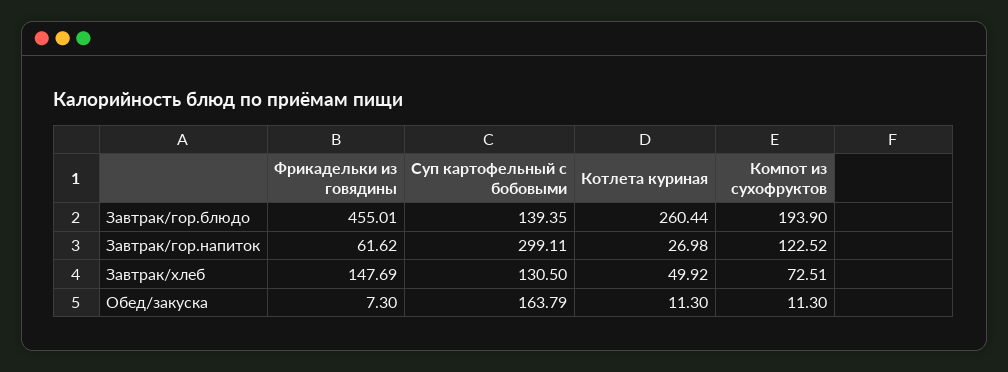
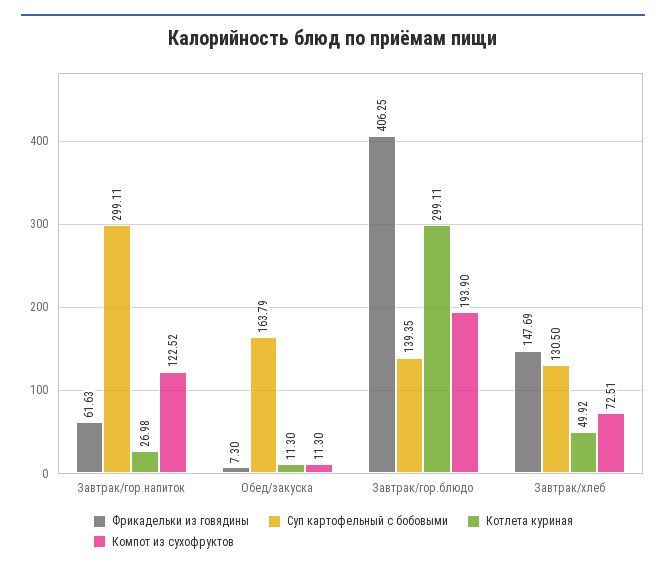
Фрикадельки из говядины, Завтрак/гор.блюдо: 455.01 -> 406.25
Котлета куриная, Завтрак/гор.блюдо: 260.44 -> 299.11
Фрикадельки из говядины, Завтрак/гор.напиток: 61.62 -> 61.63

